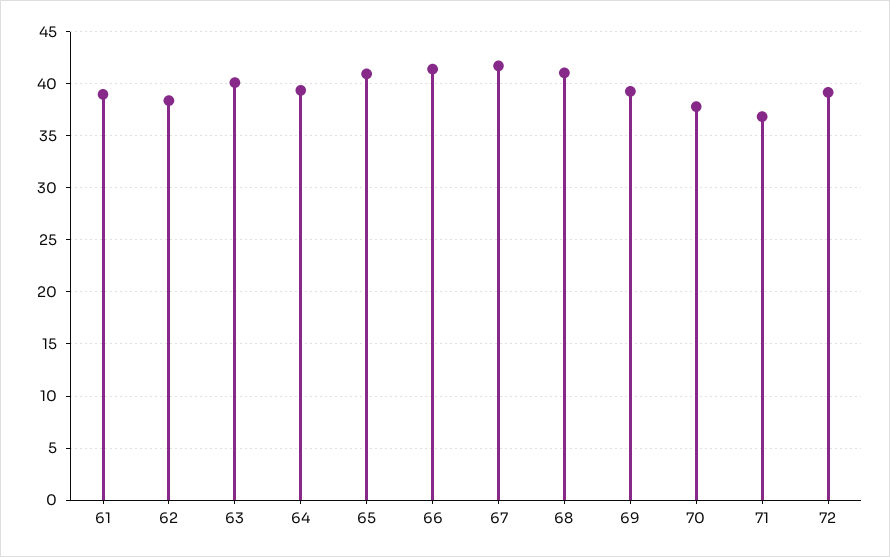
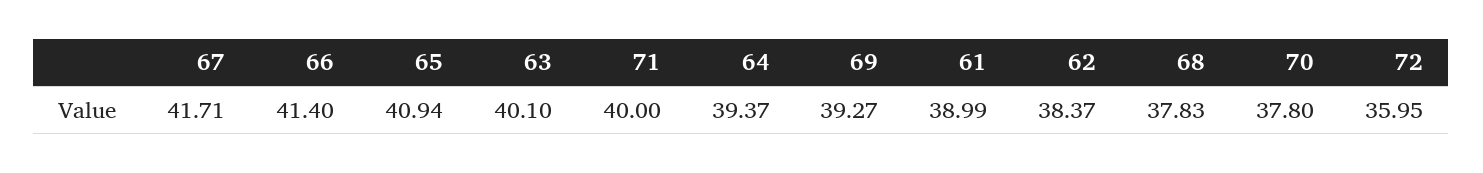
68: 41 -> 37.83
71: 37 -> 40
72: 39 -> 35.95

